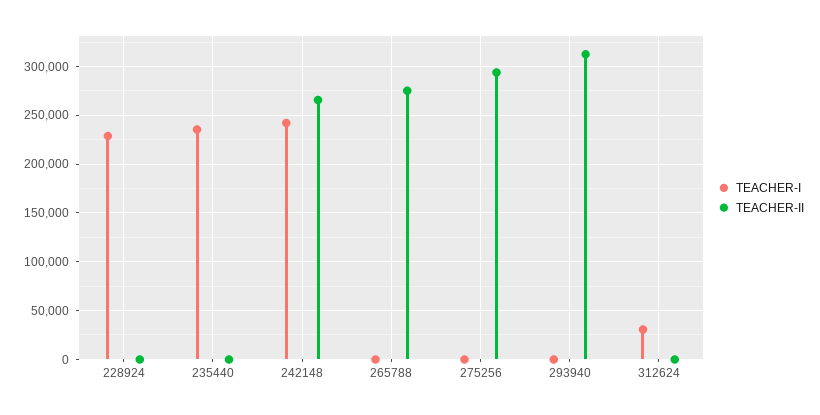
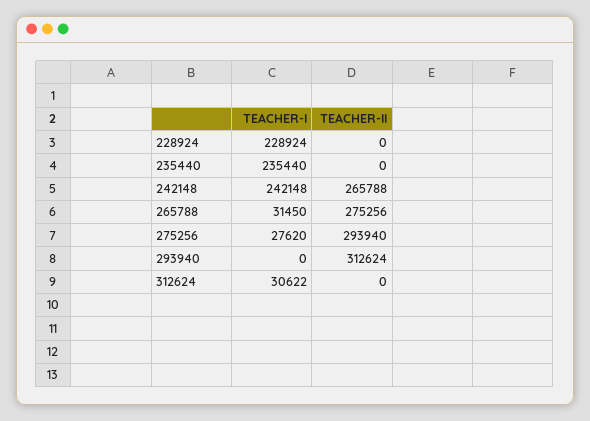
TEACHER-I, 265788: 0 -> 31450
TEACHER-I, 275256: 0 -> 27620

